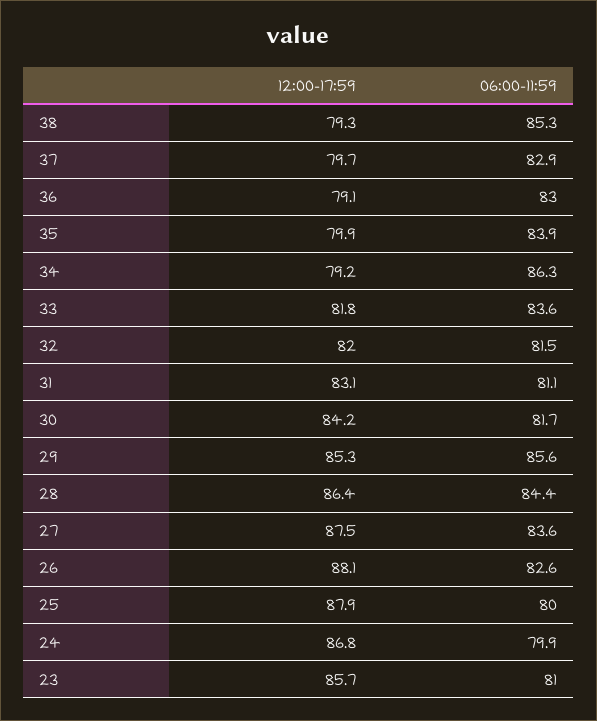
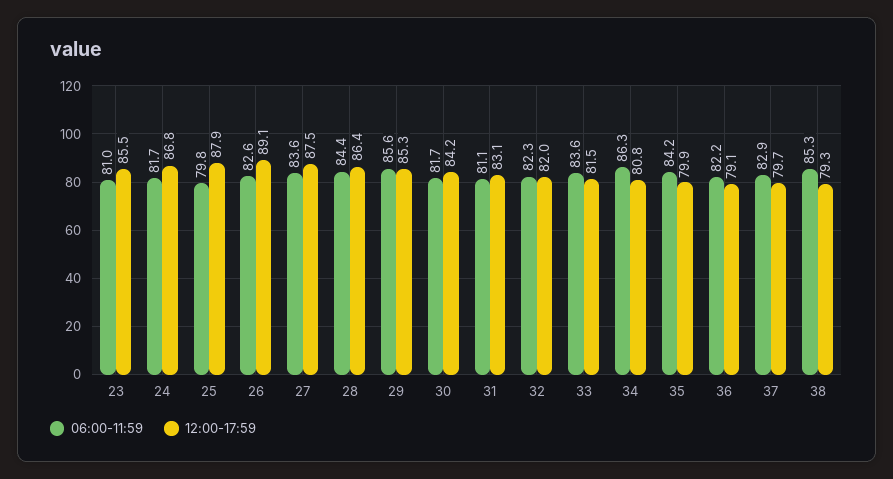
06:00-11:59, 36: 83 -> 82.2
06:00-11:59, 35: 83.9 -> 84.2
12:00-17:59, 34: 79.2 -> 80.8
12:00-17:59, 33: 81.8 -> 81.5
06:00-11:59, 32: 81.5 -> 82.3
12:00-17:59, 26: 88.1 -> 89.1
06:00-11:59, 25: 80 -> 79.8
06:00-11:59, 24: 79.9 -> 81.7
12:00-17:59, 23: 85.7 -> 85.5

